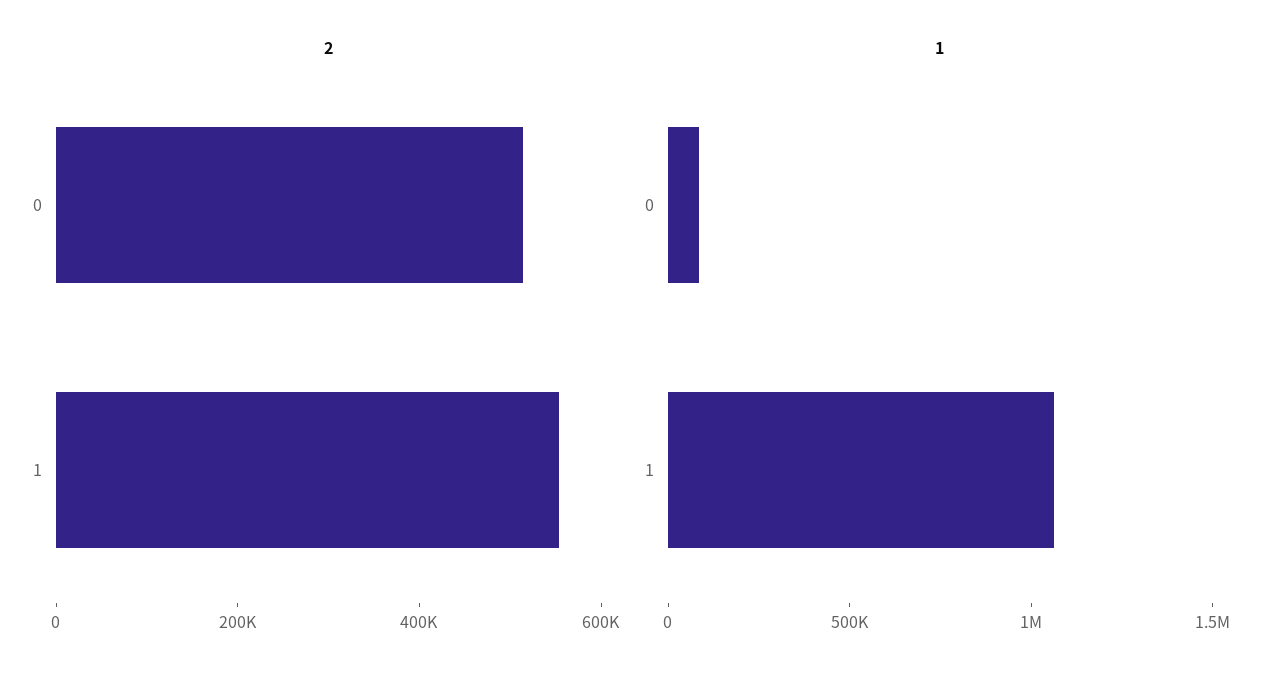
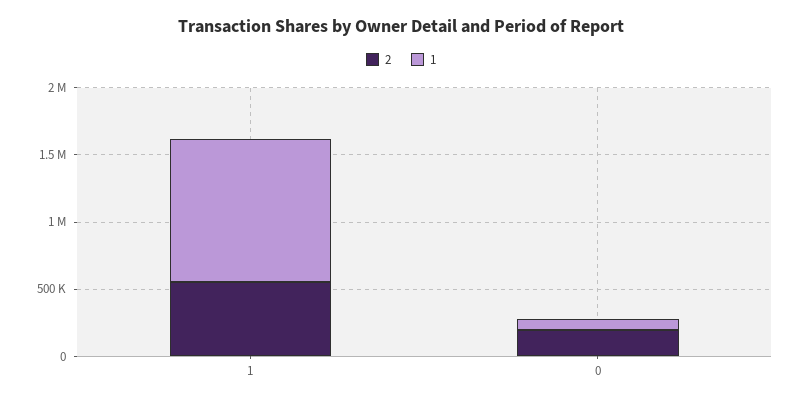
2, 0: 500000 -> 200000

